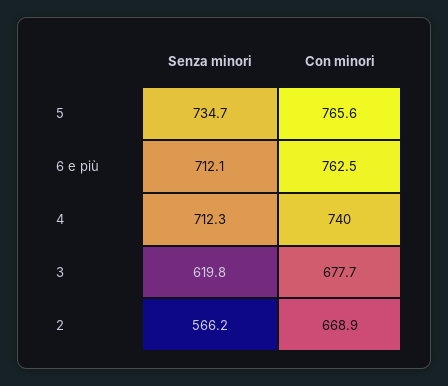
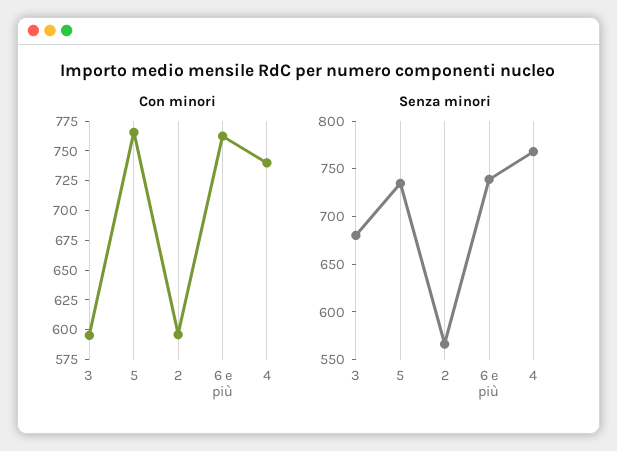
Senza minori, 6 e più: 712.1 -> 740
Senza minori, 4: 712.3 -> 770
Senza minori, 3: 619.8 -> 680
Con minori, 3: 677.7 -> 600
Con minori, 2: 668.9 -> 600

